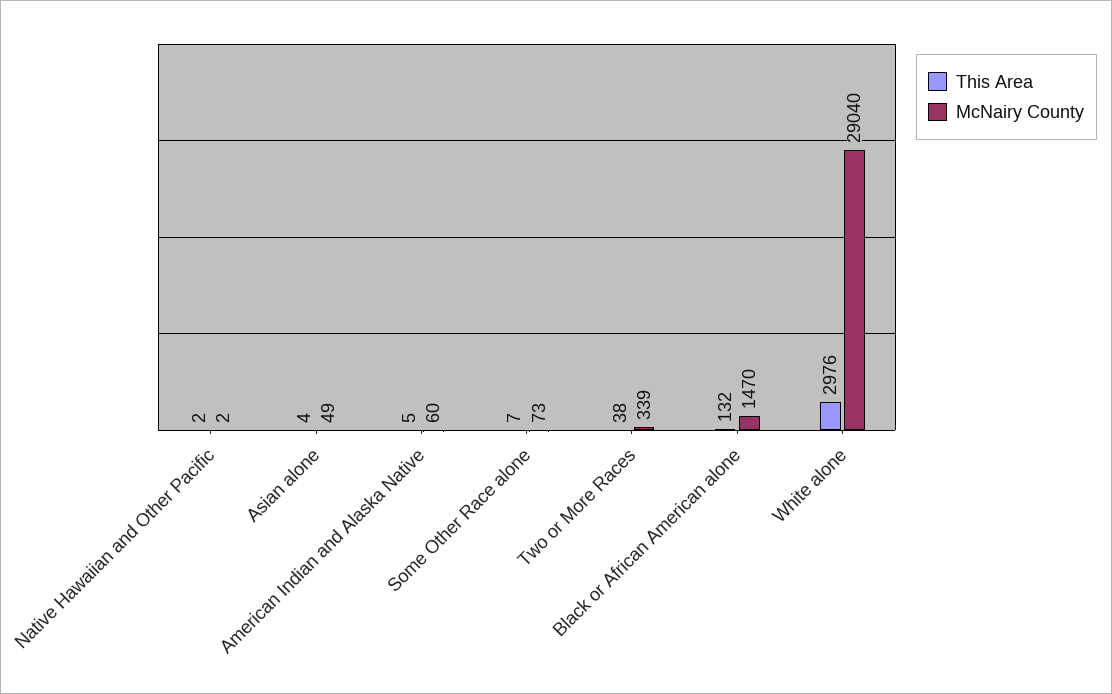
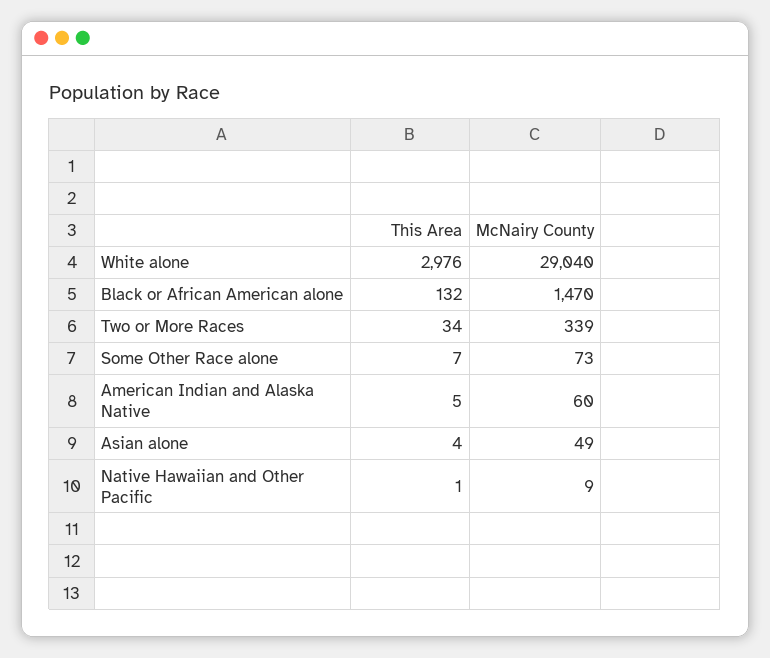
This Area, Native Hawaiian and Other Pacific: 2 -> 1
McNairy County, Native Hawaiian and Other Pacific: 2 -> 9
This Area, Two or More Races: 38 -> 34

